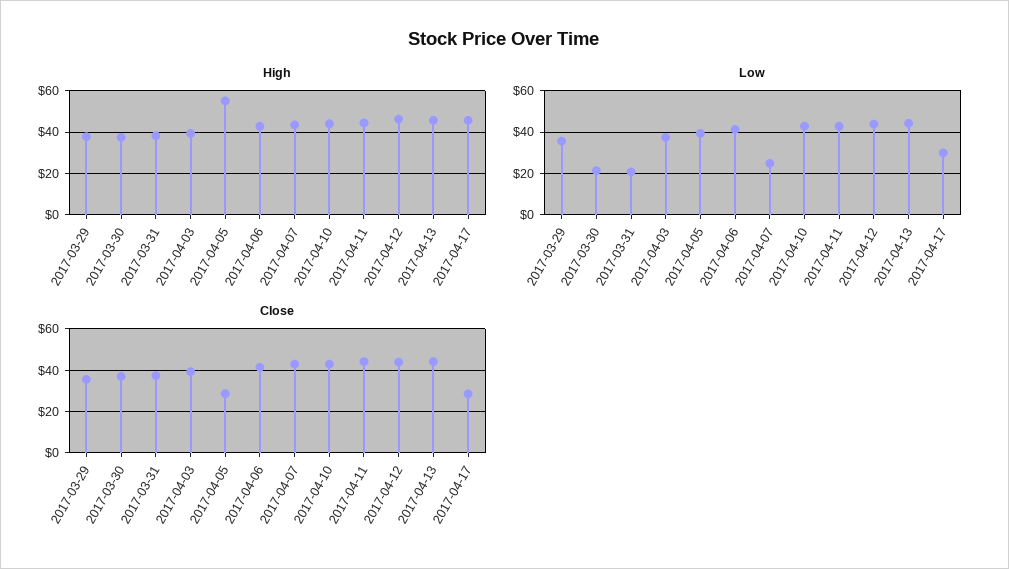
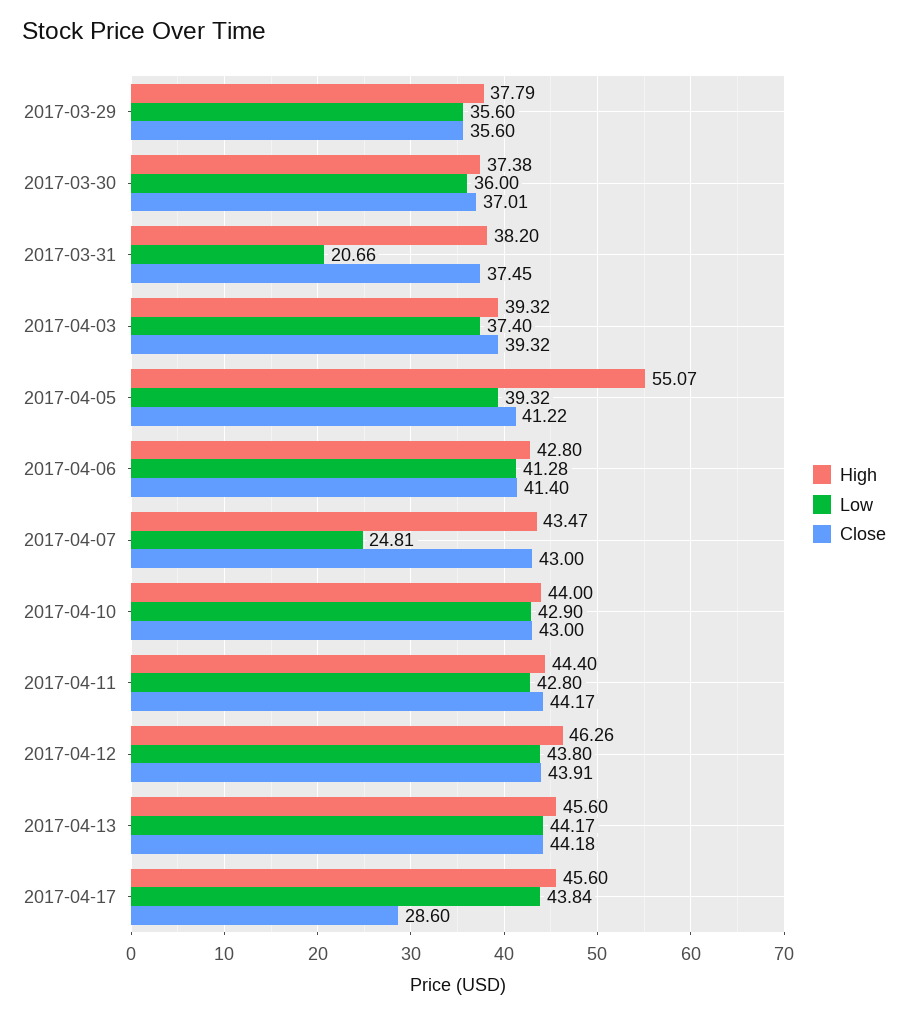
Low, 2017-03-30: 20 -> 36
Low, 2017-04-17: 30 -> 43.84
Close, 2017-04-05: 30 -> 41.22

